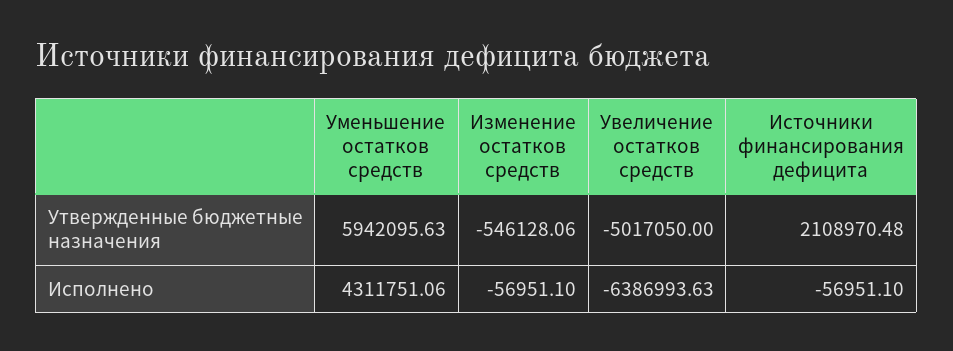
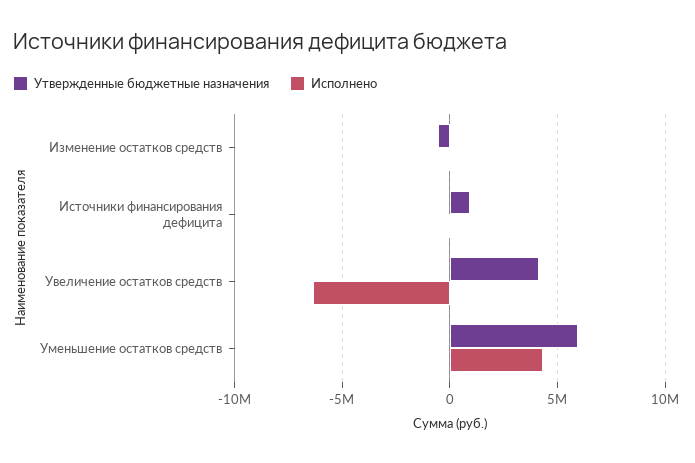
Утвержденные бюджетные назначения, Увеличение остатков средств: -5017050 -> 4000000
Утвержденные бюджетные назначения, Источники финансирования дефицита: 2108970.48 -> 1000000

